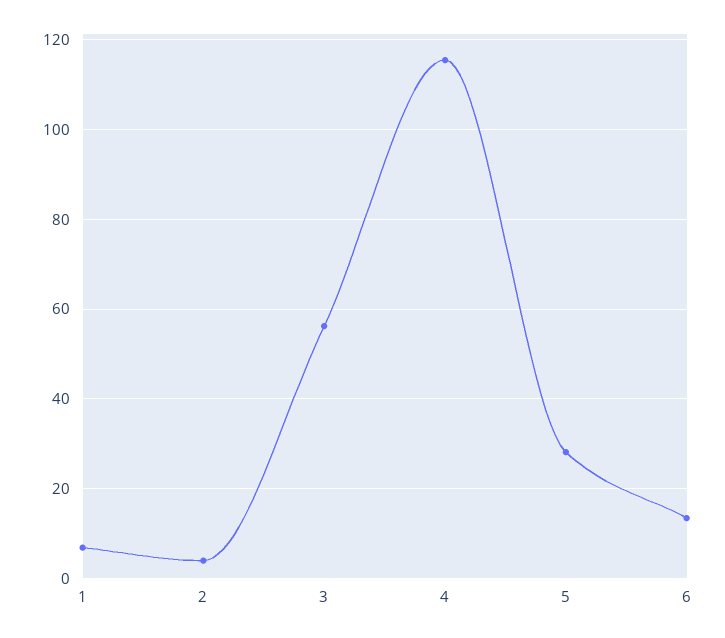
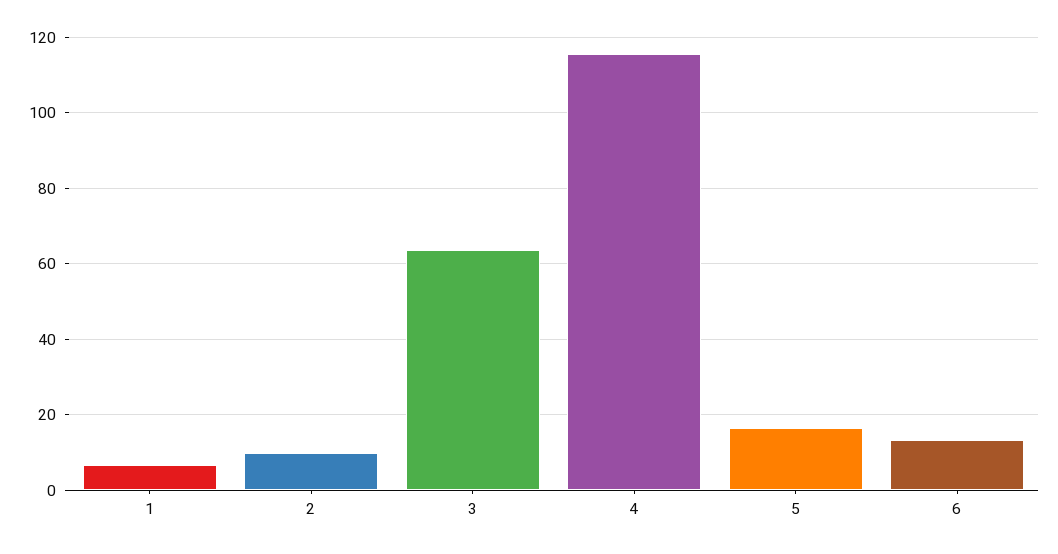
2: 4 -> 10
3: 56 -> 64
5: 28 -> 16

